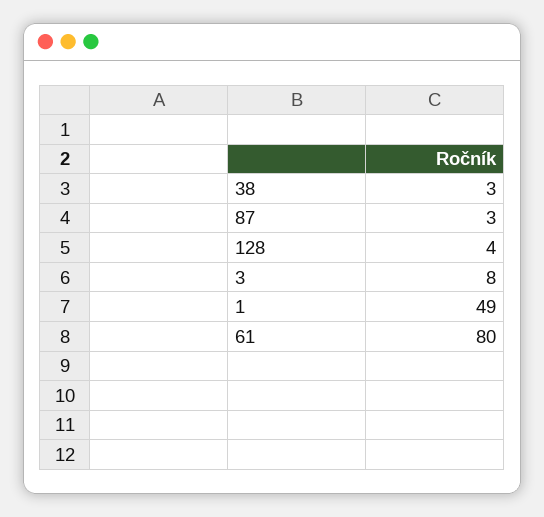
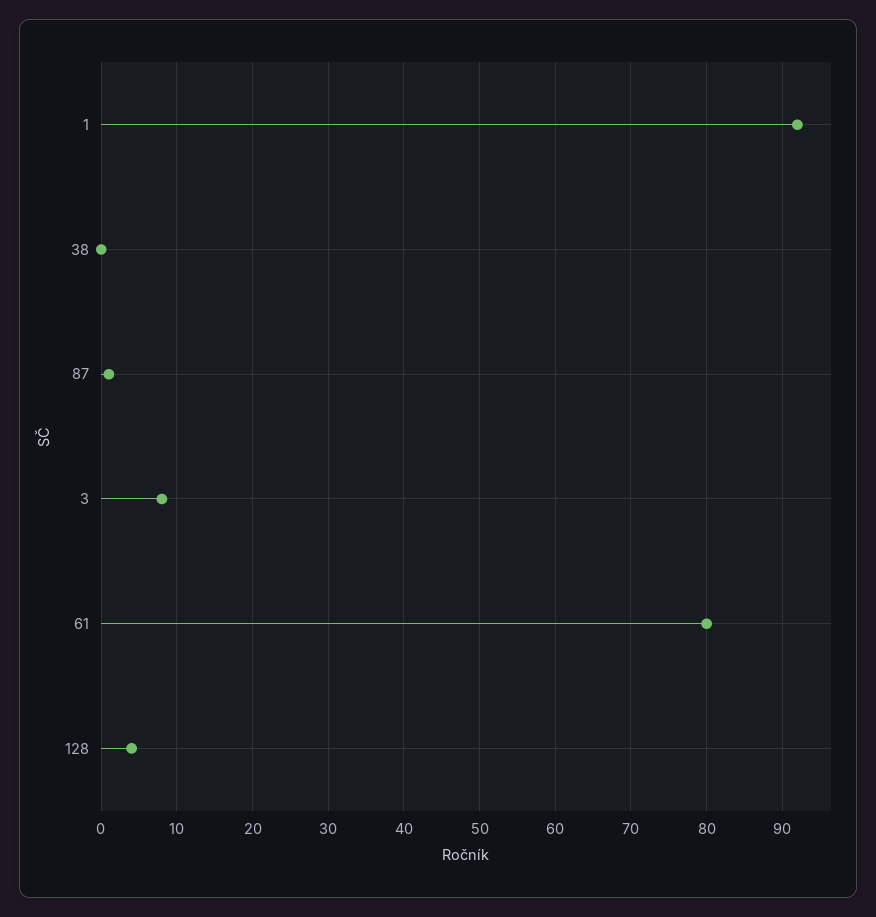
38: 3 -> 0
87: 3 -> 1
1: 49 -> 92

